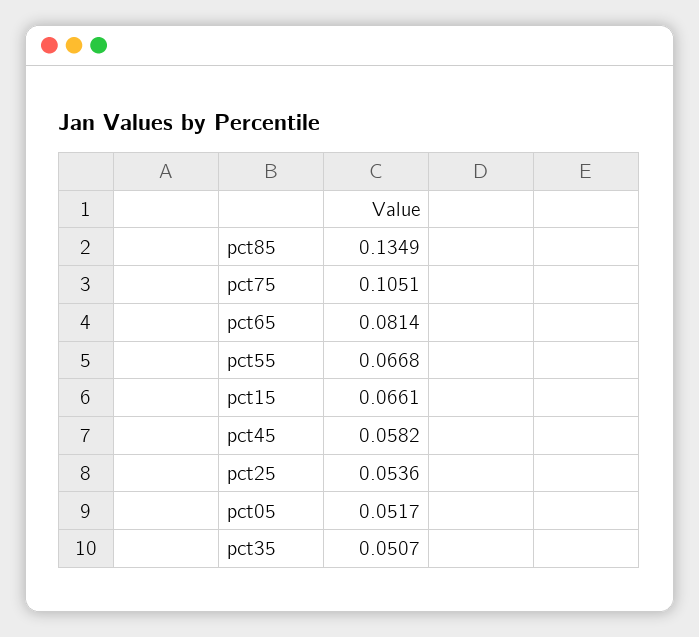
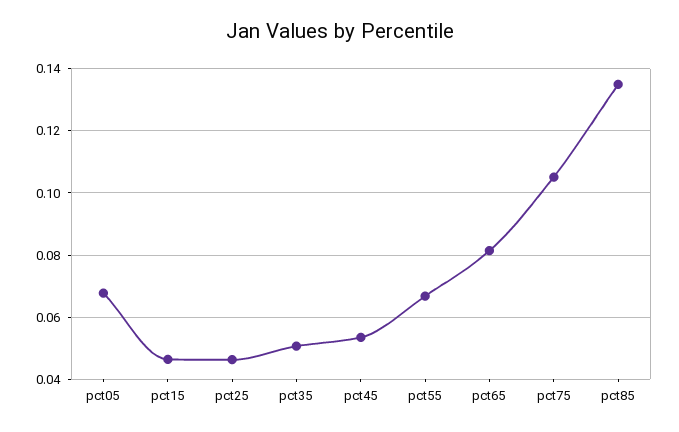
pct15: 0.0661 -> 0.046
pct45: 0.0582 -> 0.054
pct25: 0.0536 -> 0.046
pct05: 0.0517 -> 0.068

